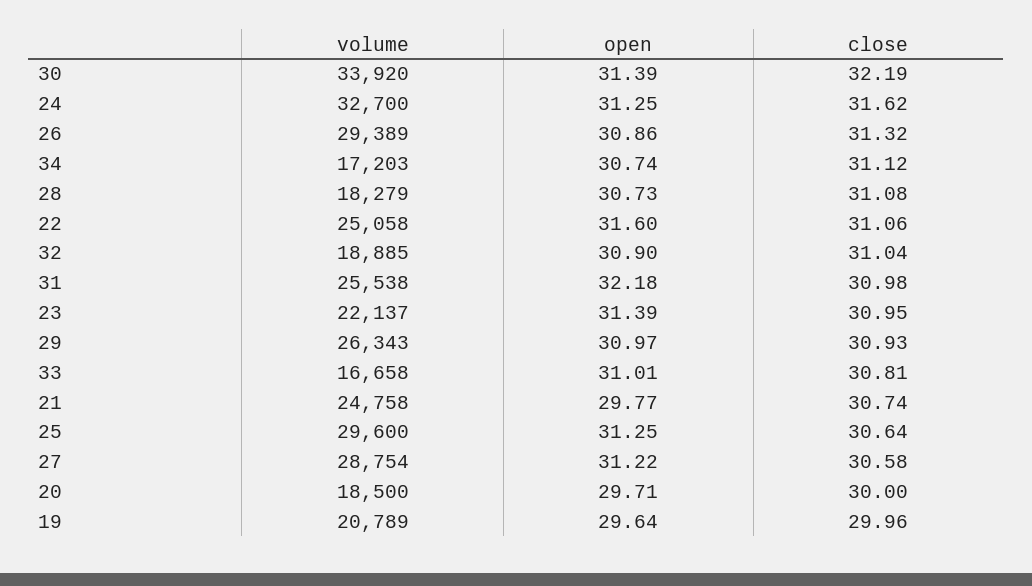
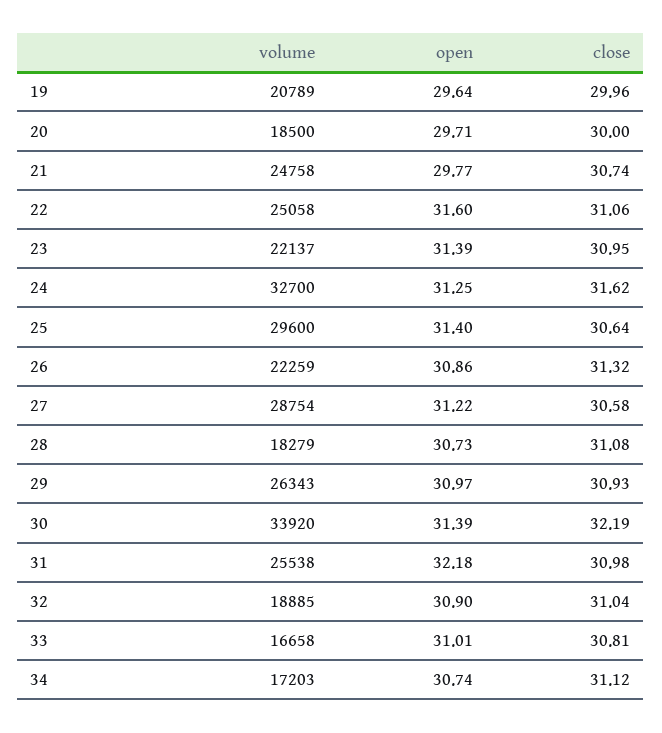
volume, 26: 29389 -> 22259
open, 25: 31.25 -> 31.4

